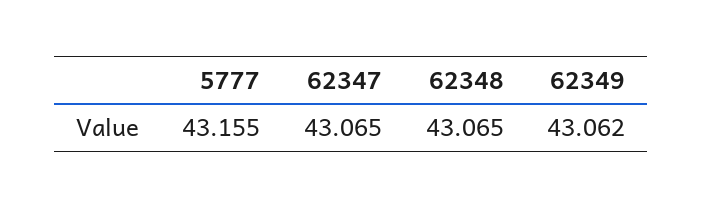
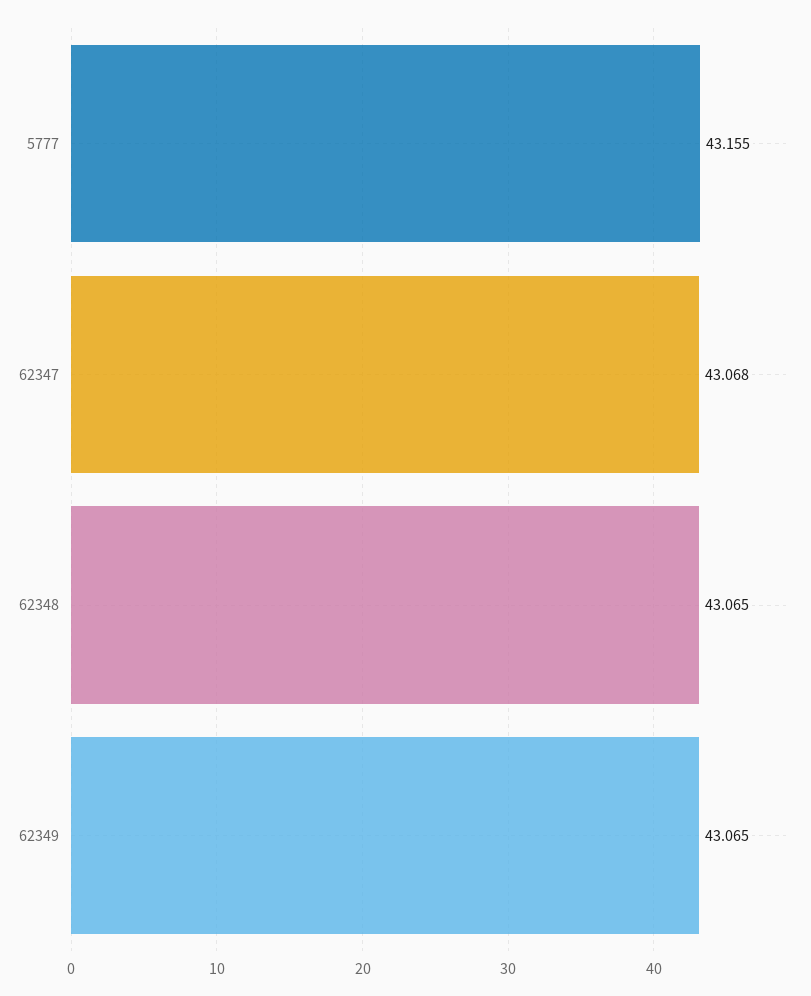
62347: 43.065 -> 43.068
62349: 43.062 -> 43.065

